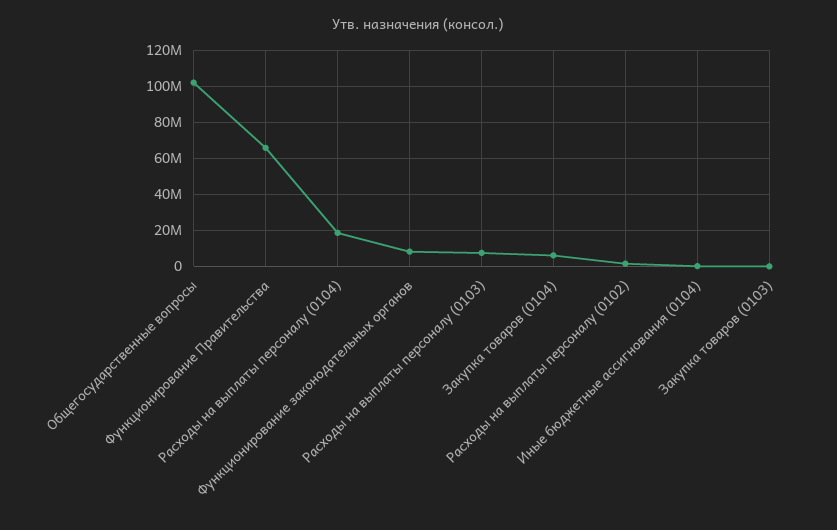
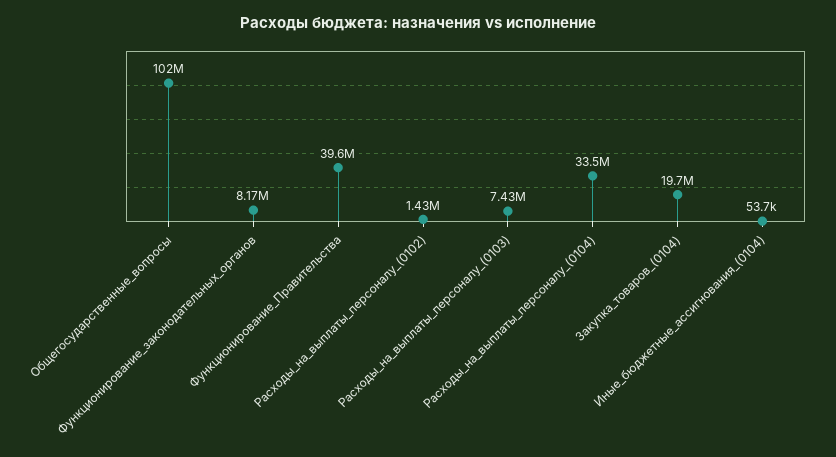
Функционирование Правительства: 65000000 -> 39600000
Расходы на выплаты персоналу (0104): 20000000 -> 33500000
Закупка товаров (0104): 5000000 -> 19700000
Закупка товаров (0103): 0 -> none

